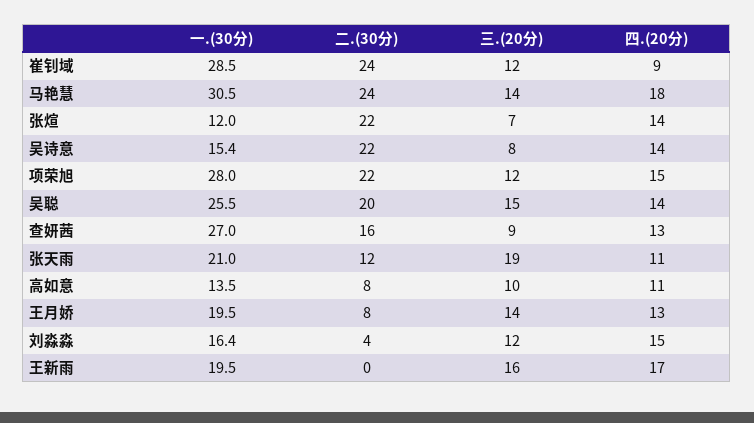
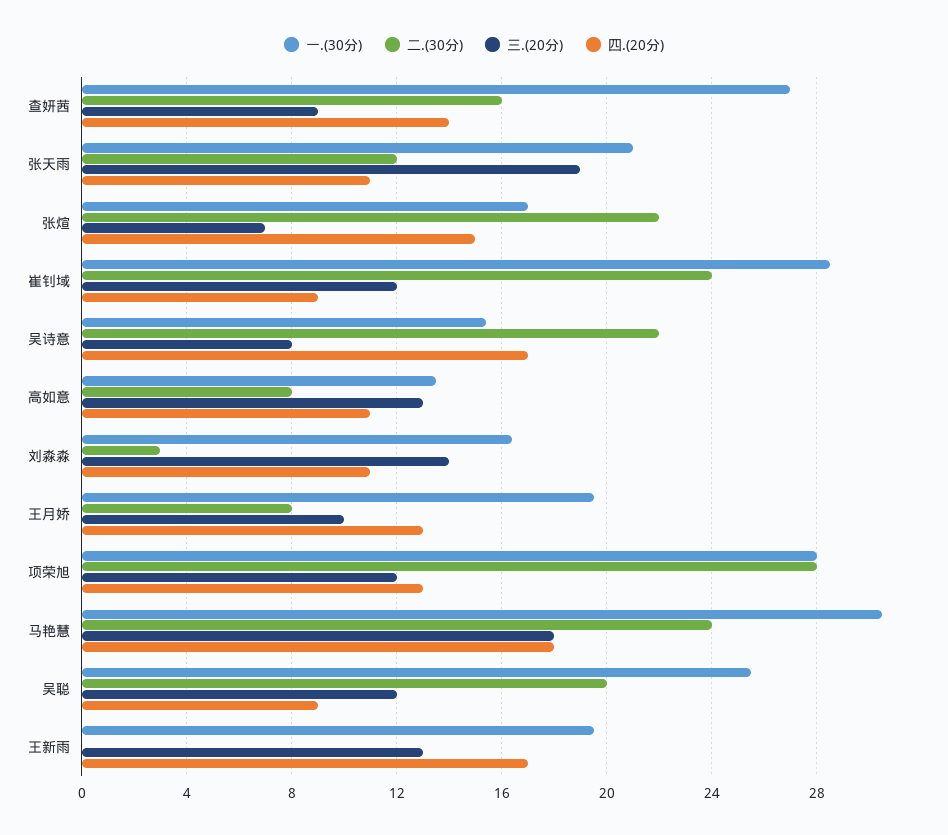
三.(20分), 马艳慧: 14 -> 18
一.(30分), 张煊: 12 -> 17
四.(20分), 张煊: 14 -> 15
四.(20分), 吴诗意: 14 -> 17
二.(30分), 项荣旭: 22 -> 28
四.(20分), 项荣旭: 15 -> 13
三.(20分), 吴聪: 15 -> 12
四.(20分), 吴聪: 14 -> 9
四.(20分), 查妍茜: 13 -> 14
三.(20分), 高如意: 10 -> 13
三.(20分), 王月娇: 14 -> 10
二.(30分), 刘淼淼: 4 -> 3
三.(20分), 刘淼淼: 12 -> 14
四.(20分), 刘淼淼: 15 -> 11
三.(20分), 王新雨: 16 -> 13

